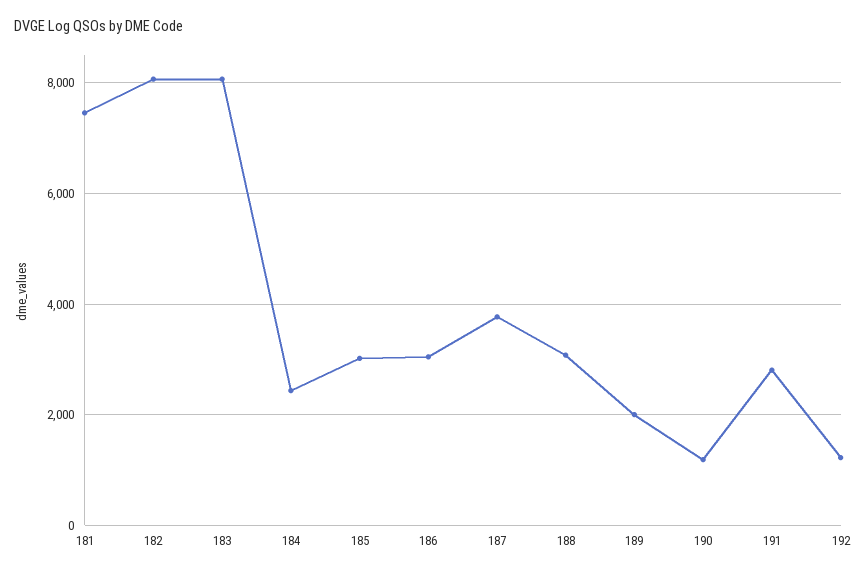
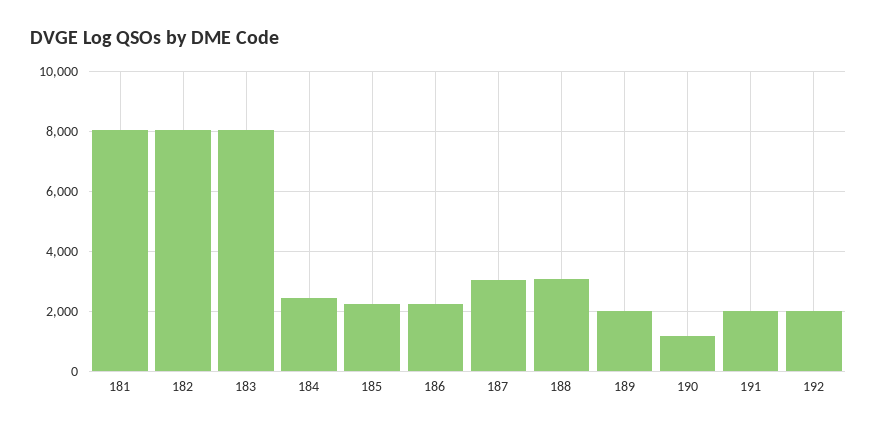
181: 7400 -> 8000
185: 3000 -> 2250
186: 3000 -> 2250
187: 3800 -> 3000
191: 2800 -> 2000
192: 1200 -> 2000

